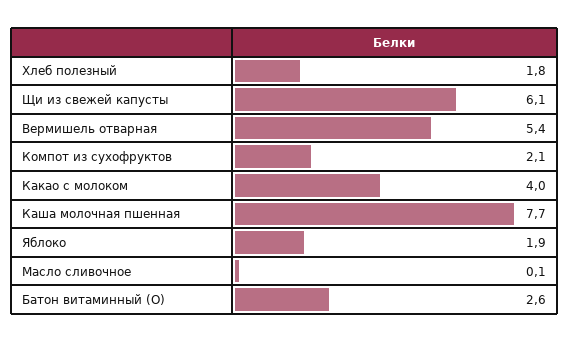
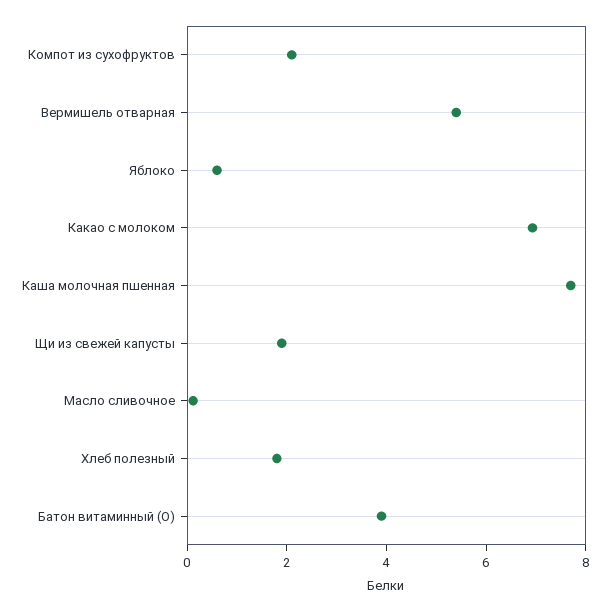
Щи из свежей капусты: 6.1 -> 2
Какао с молоком: 4 -> 7
Яблоко: 1.9 -> 0.5
Батон витаминный (О): 2.6 -> 4

